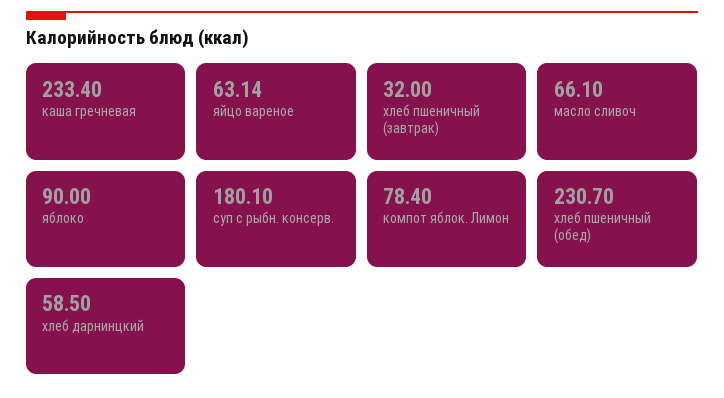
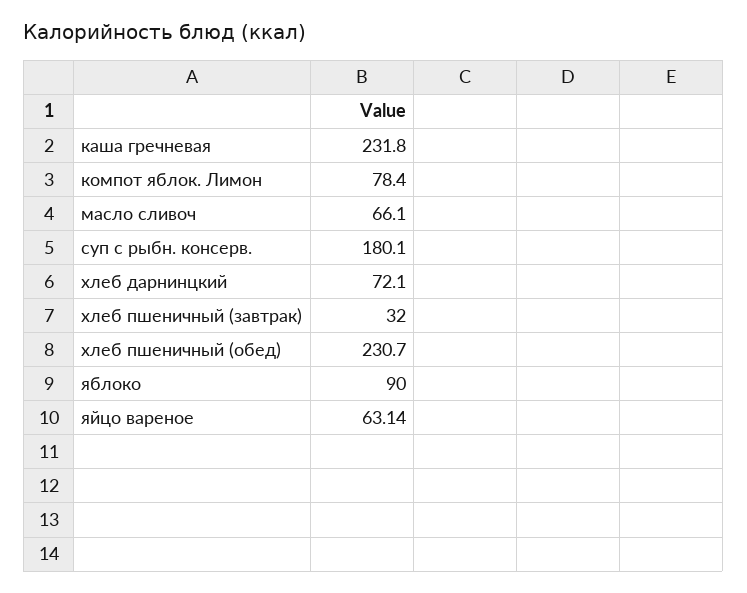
каша гречневая: 233.4 -> 231.8
хлеб дарнинцкий: 58.5 -> 72.1

